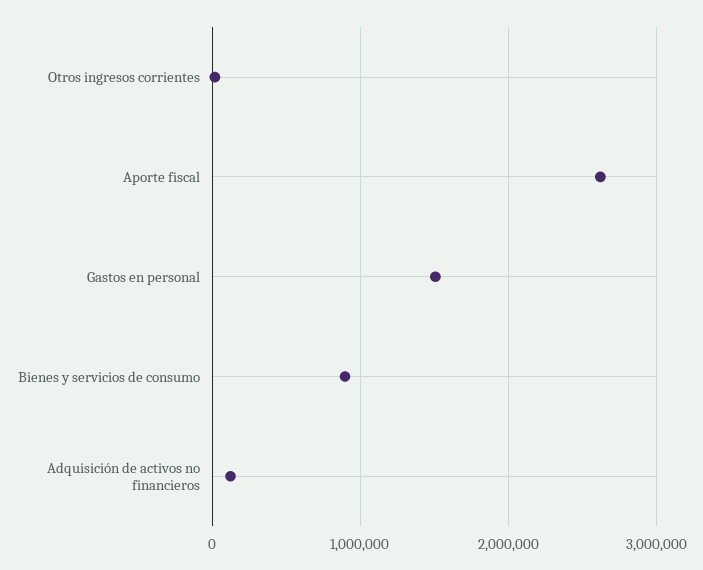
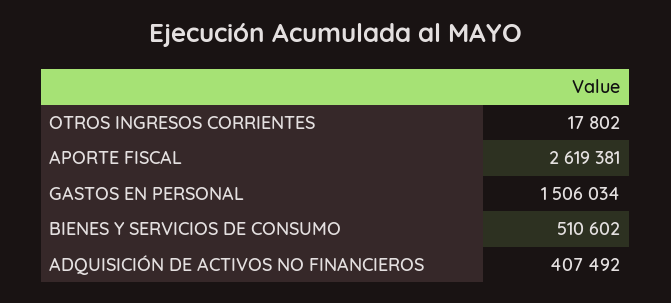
Bienes y servicios de consumo: 900000 -> 510602
Adquisición de activos no financieros: 100000 -> 407492

